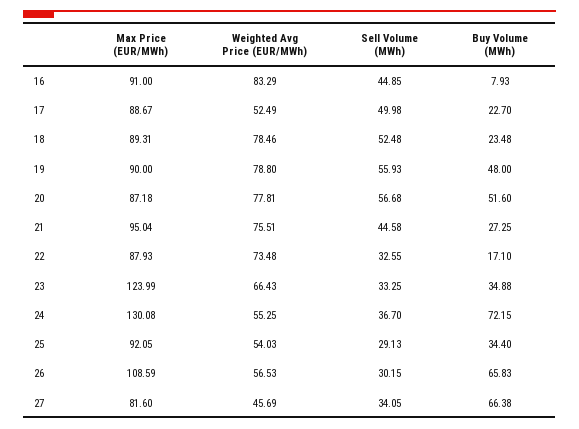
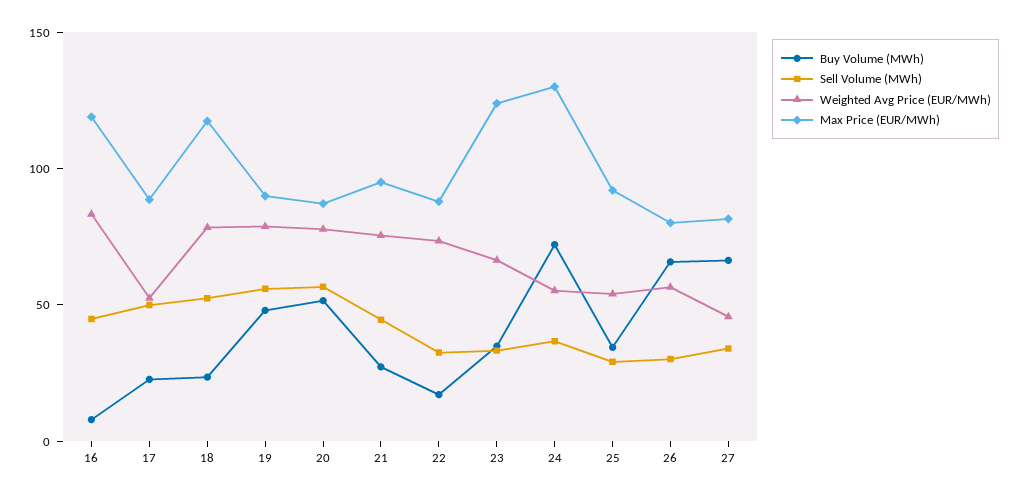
Max Price (EUR/MWh), 16: 91 -> 120
Max Price (EUR/MWh), 18: 89.31 -> 120
Max Price (EUR/MWh), 26: 108.59 -> 80

